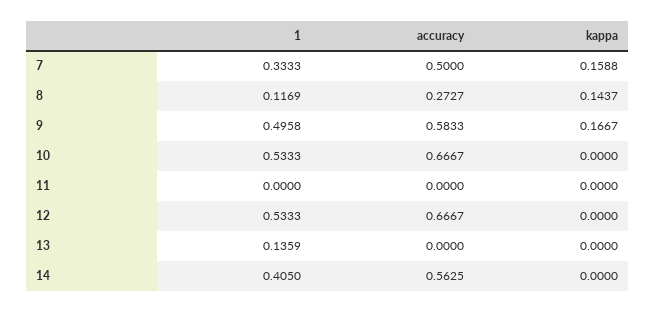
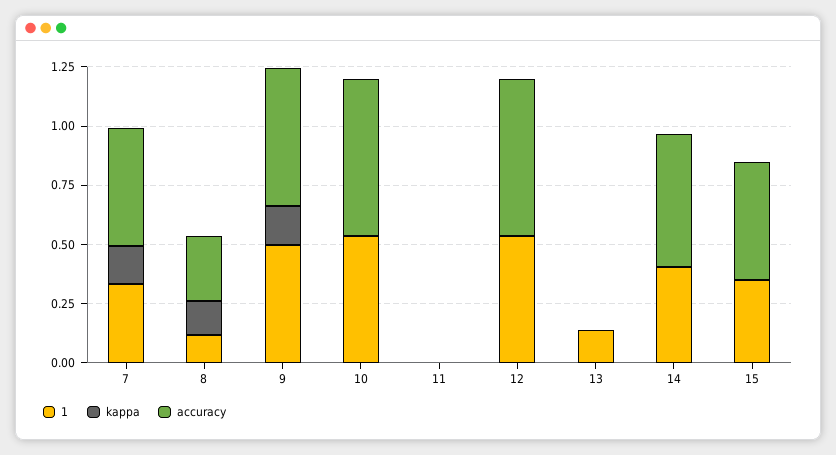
1, 15: none -> 0.35
kappa, 15: none -> 0
accuracy, 15: none -> 0.5

